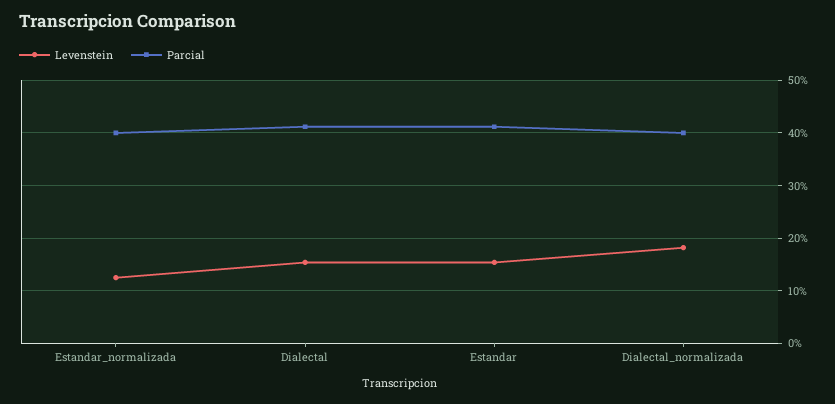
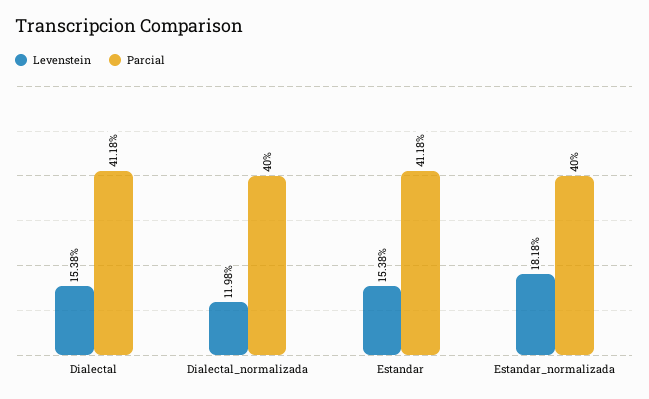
Levenstein, Estandar_normalizada: 12 -> 18.18
Levenstein, Dialectal_normalizada: 18 -> 11.98

